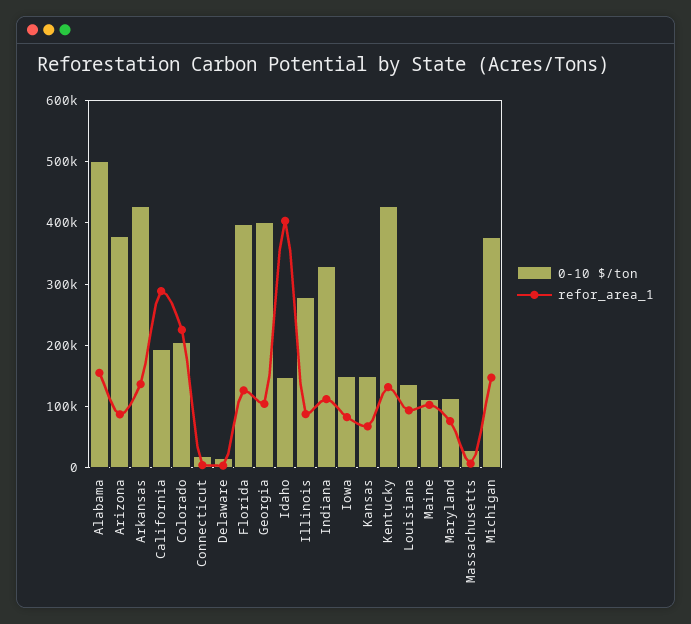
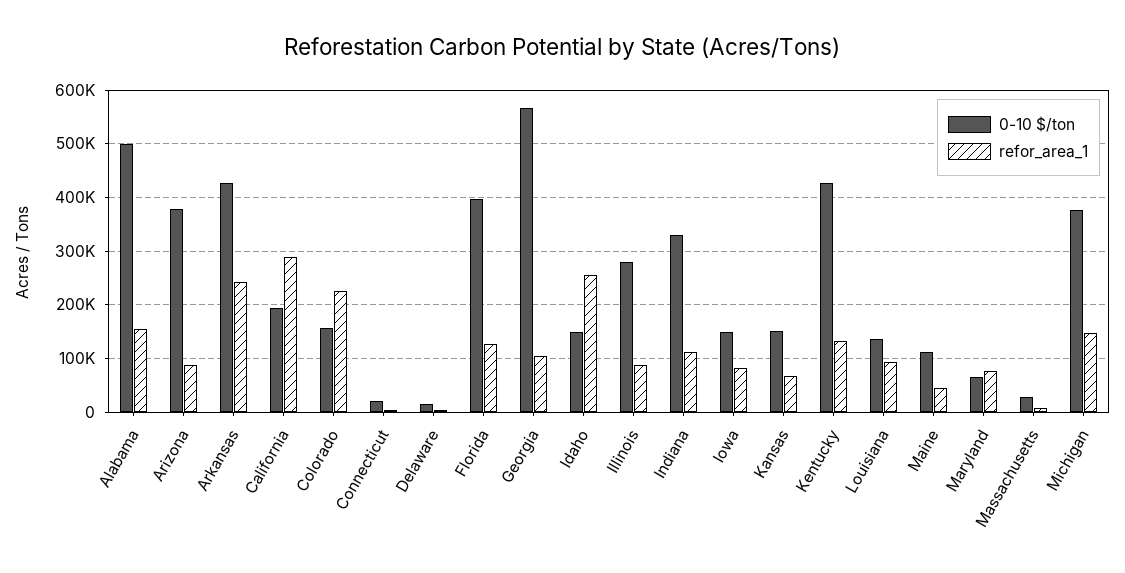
refor_area_1, Arkansas: 140000 -> 240000
0-10 $/ton, Colorado: 200000 -> 160000
0-10 $/ton, Georgia: 400000 -> 560000
refor_area_1, Idaho: 400000 -> 260000
refor_area_1, Maine: 100000 -> 40000
0-10 $/ton, Maryland: 120000 -> 60000

